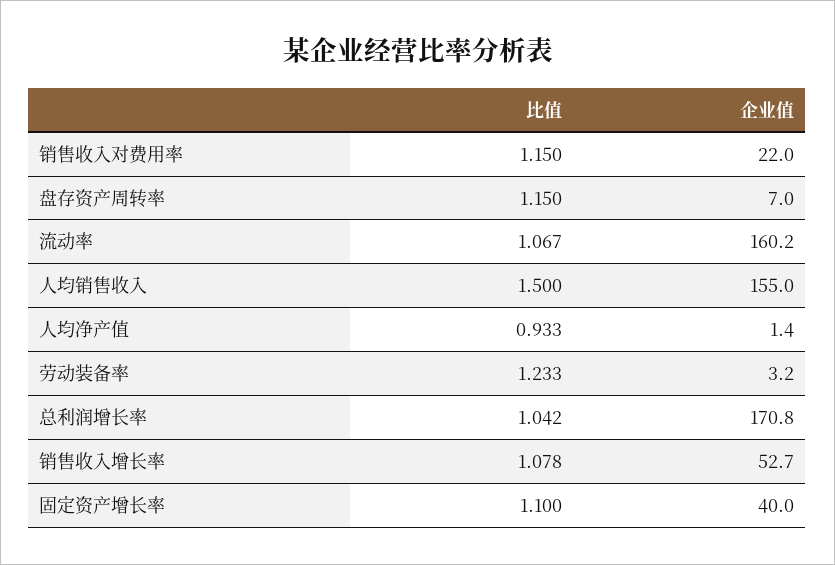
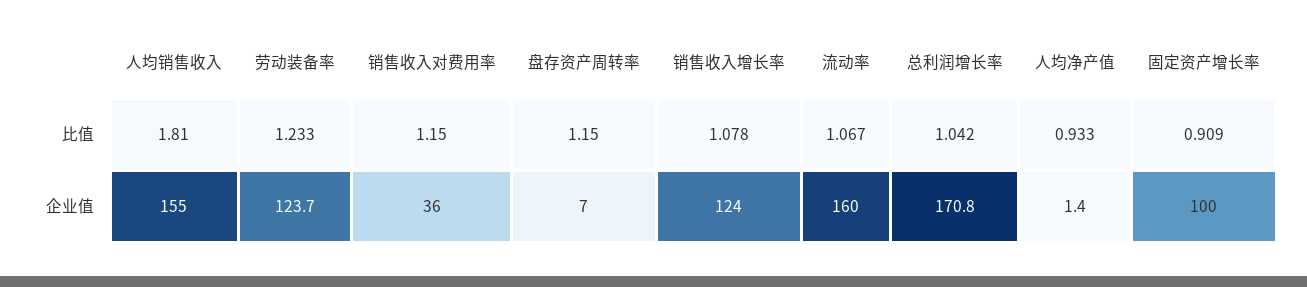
企业值, 销售收入对费用率: 22 -> 36
企业值, 流动率: 160.2 -> 160
比值, 人均销售收入: 1.5 -> 1.81
企业值, 劳动装备率: 3.2 -> 123.7
企业值, 销售收入增长率: 52.7 -> 124
比值, 固定资产增长率: 1.1 -> 0.909
企业值, 固定资产增长率: 40 -> 100

